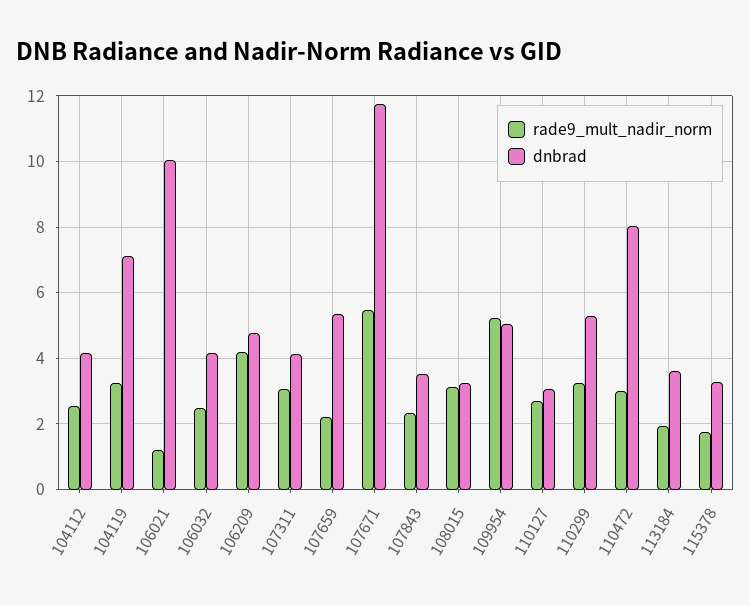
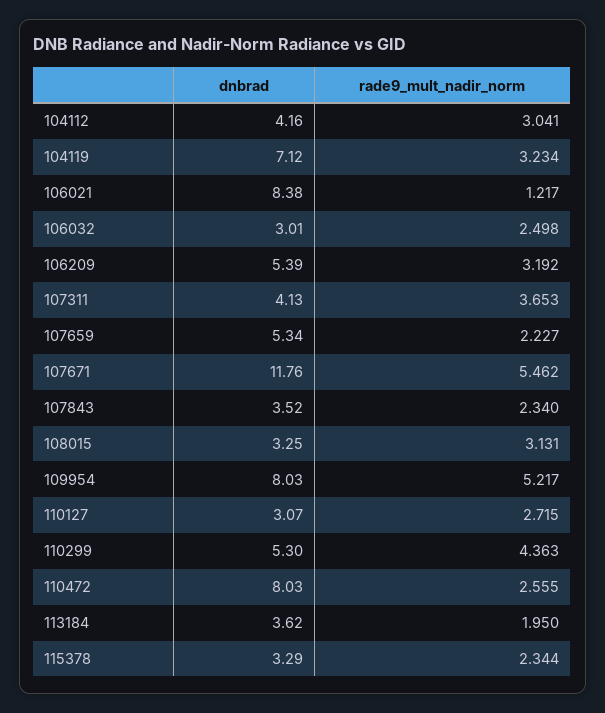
rade9_mult_nadir_norm, 104112: 2.6 -> 3.041
dnbrad, 106021: 10 -> 8.38
dnbrad, 106032: 4.2 -> 3.01
rade9_mult_nadir_norm, 106209: 4.2 -> 3.192
dnbrad, 106209: 4.8 -> 5.39
rade9_mult_nadir_norm, 107311: 3 -> 3.653
dnbrad, 109954: 5 -> 8.03
rade9_mult_nadir_norm, 110299: 3.2 -> 4.363
rade9_mult_nadir_norm, 110472: 3 -> 2.555
rade9_mult_nadir_norm, 115378: 1.8 -> 2.344

